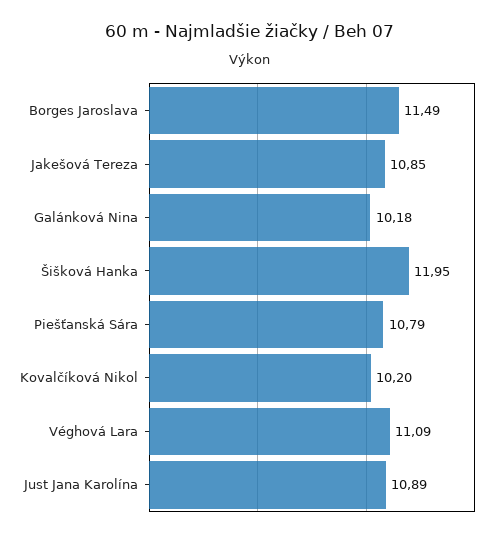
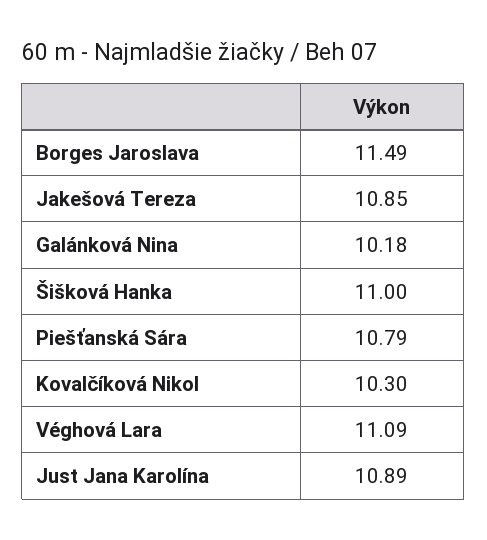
Šišková Hanka: 11.95 -> 11
Kovalčíková Nikol: 10.2 -> 10.3

